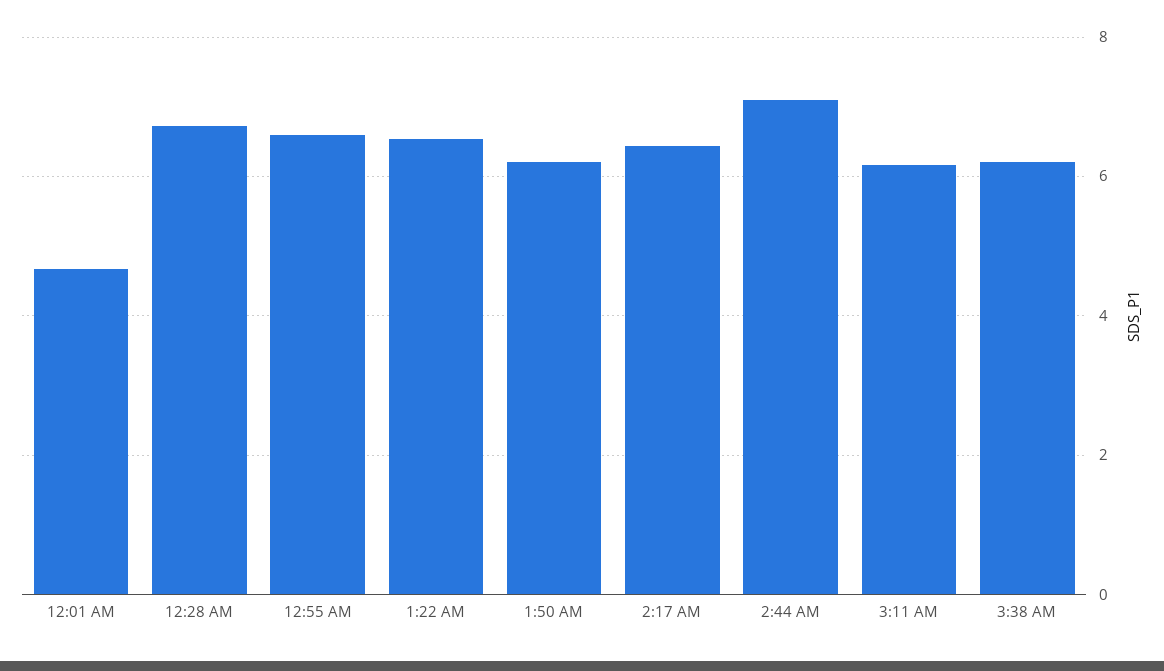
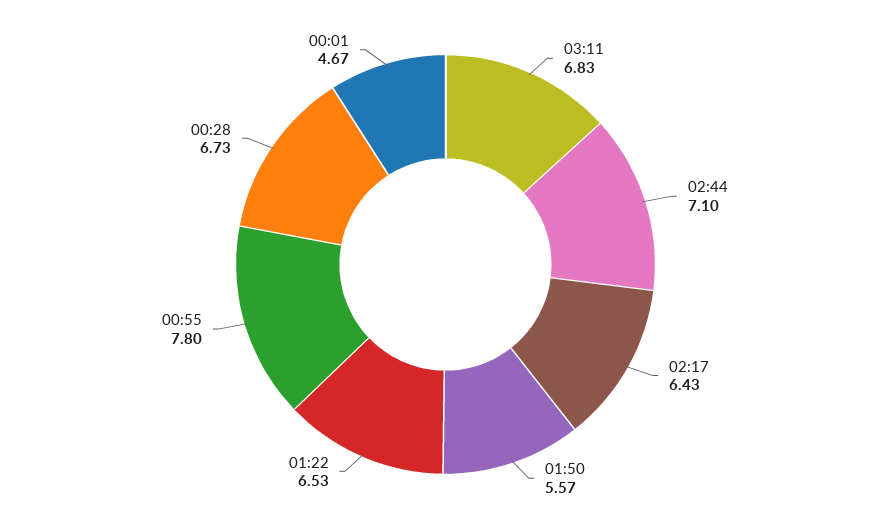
12:55 AM: 6.6 -> 7.8
1:50 AM: 6.2 -> 5.57
3:11 AM: 6.2 -> 6.83
3:38 AM: 6.2 -> none

